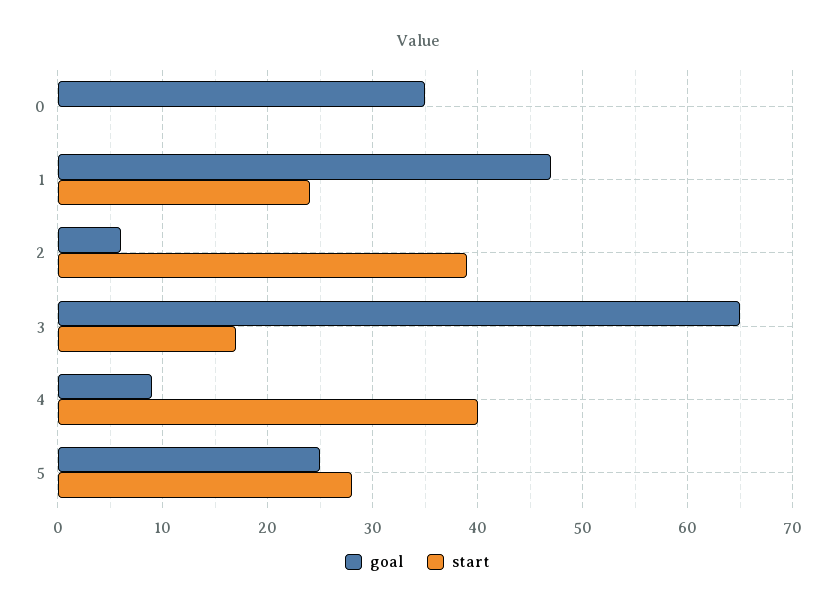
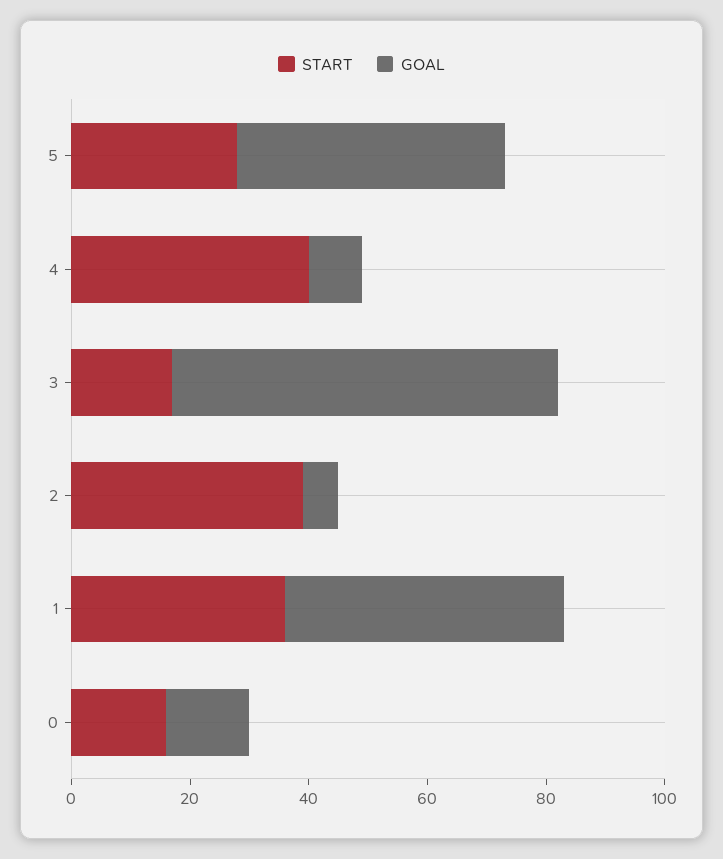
goal, 0: 35 -> 15
start, 0: 0 -> 15
start, 1: 24 -> 35
goal, 5: 25 -> 45

